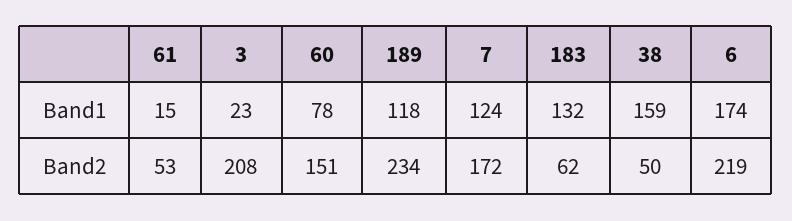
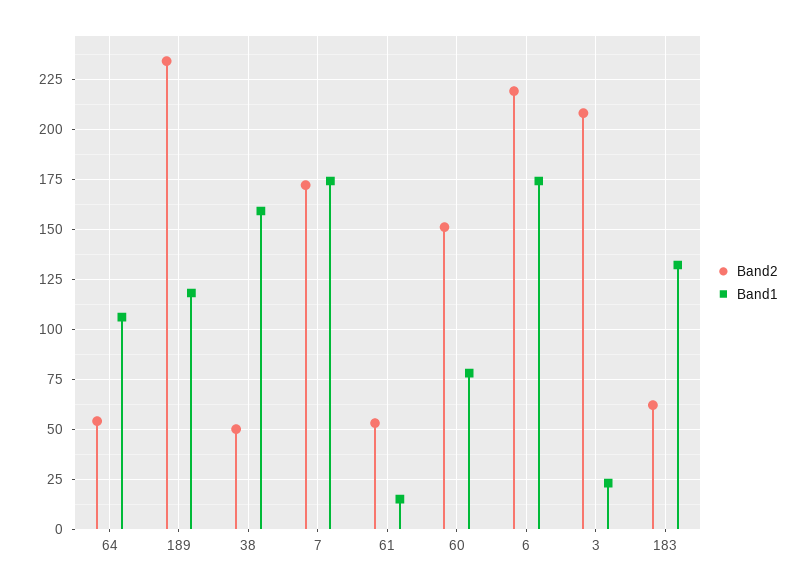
Band1, 7: 124 -> 175
Band2, 64: none -> 55
Band1, 64: none -> 105

